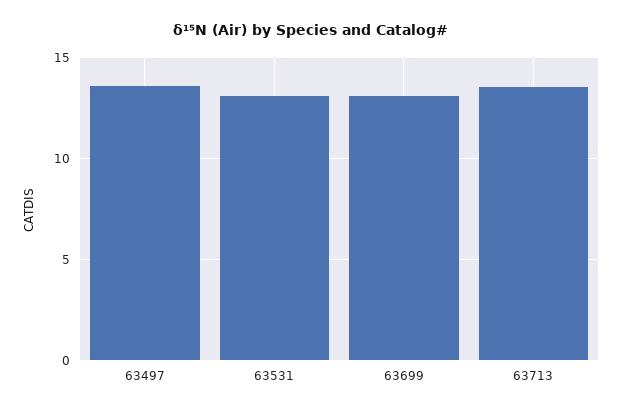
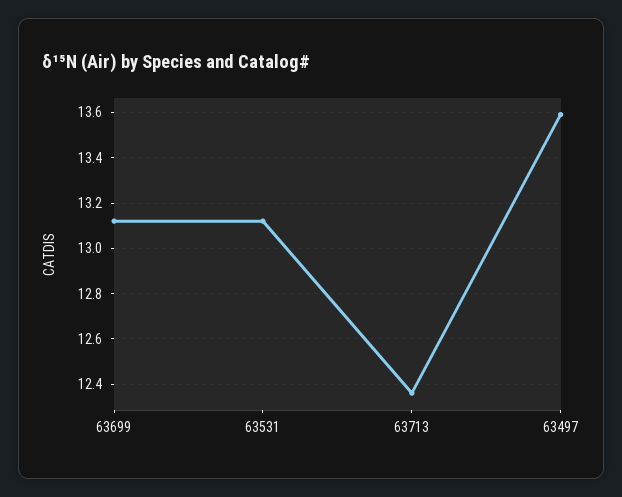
63713: 13.5 -> 12.35

